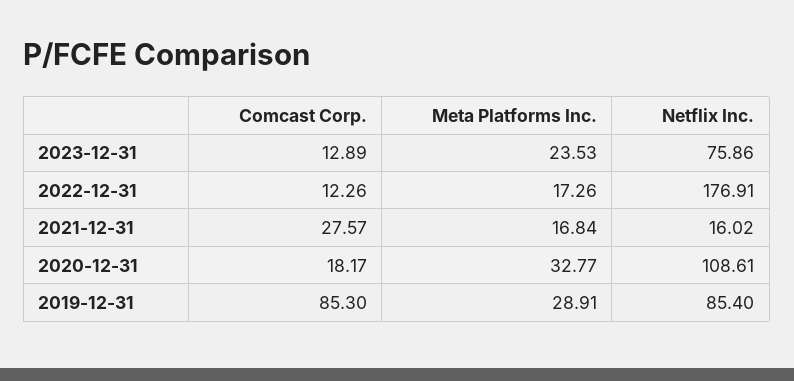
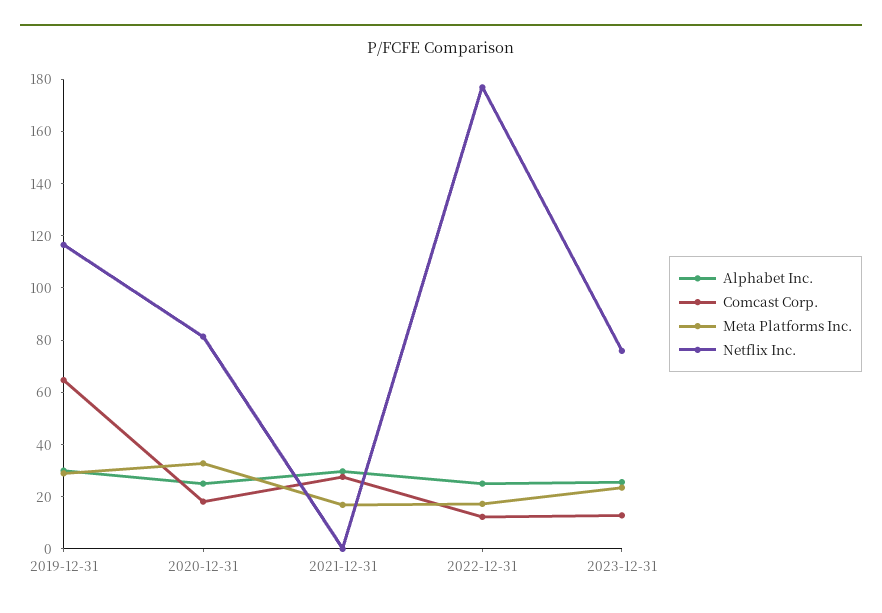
Netflix Inc., 2021-12-31: 16.02 -> 0
Netflix Inc., 2020-12-31: 108.61 -> 80
Comcast Corp., 2019-12-31: 85.3 -> 65
Netflix Inc., 2019-12-31: 85.4 -> 115
Alphabet Inc., 2019-12-31: none -> 30
Alphabet Inc., 2020-12-31: none -> 25
Alphabet Inc., 2021-12-31: none -> 30
Alphabet Inc., 2022-12-31: none -> 25
Alphabet Inc., 2023-12-31: none -> 25

